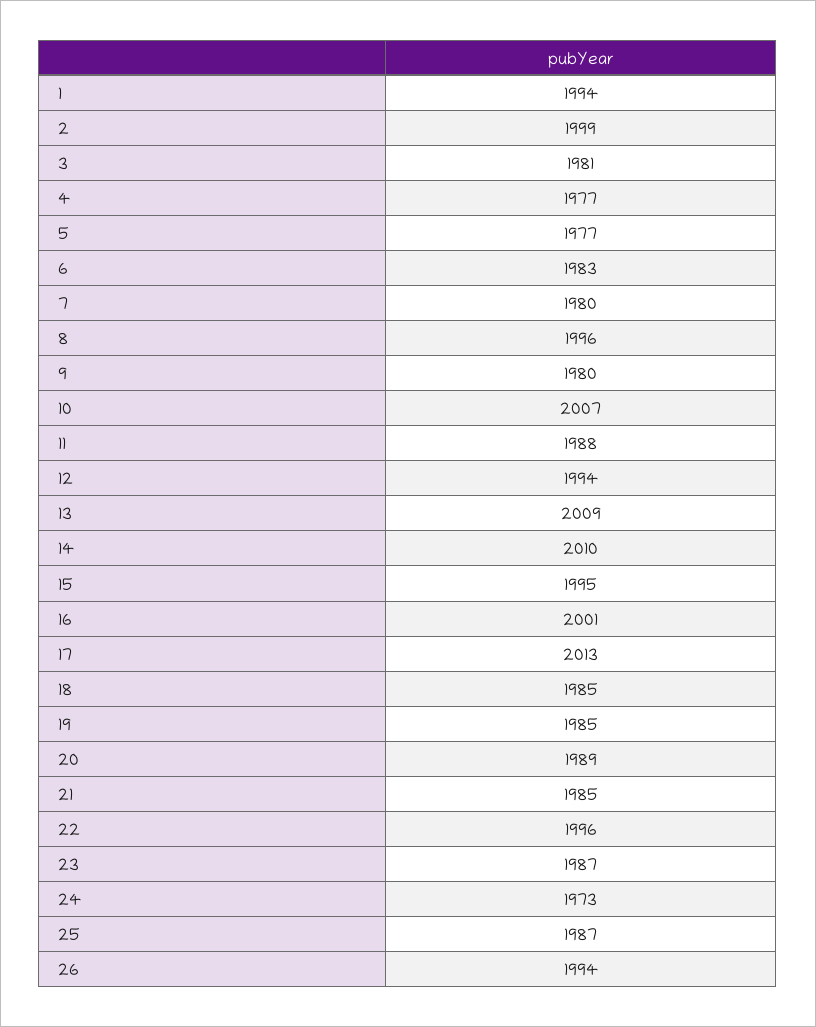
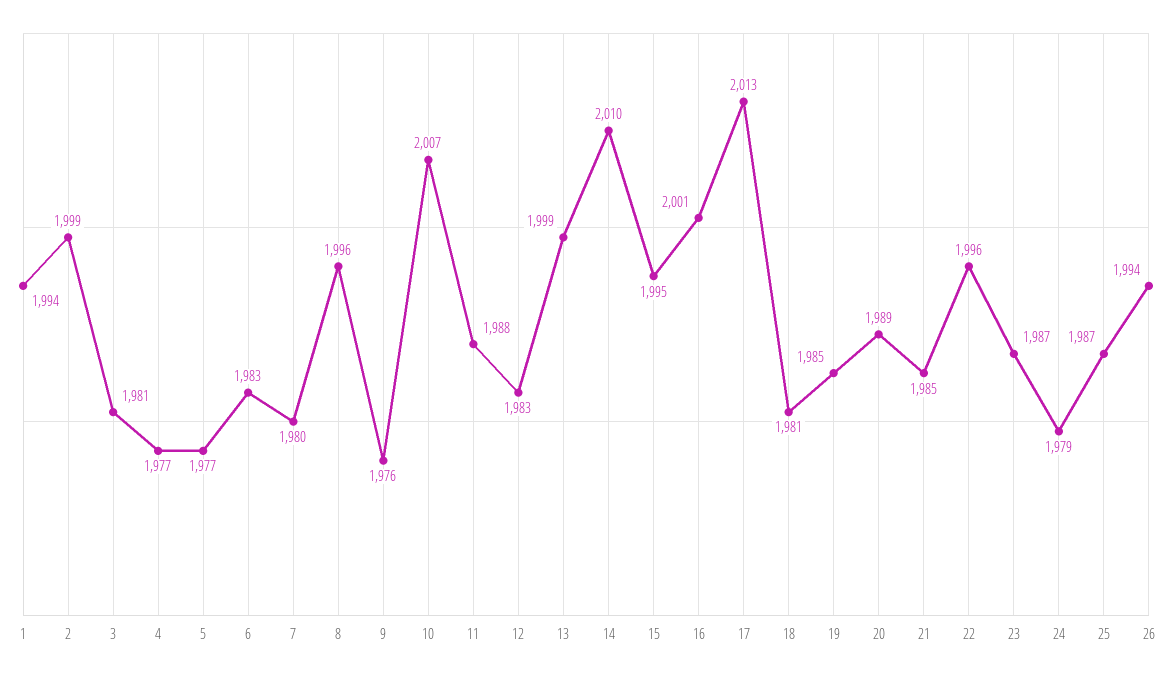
9: 1980 -> 1976
12: 1994 -> 1983
13: 2009 -> 1999
18: 1985 -> 1981
24: 1973 -> 1979

